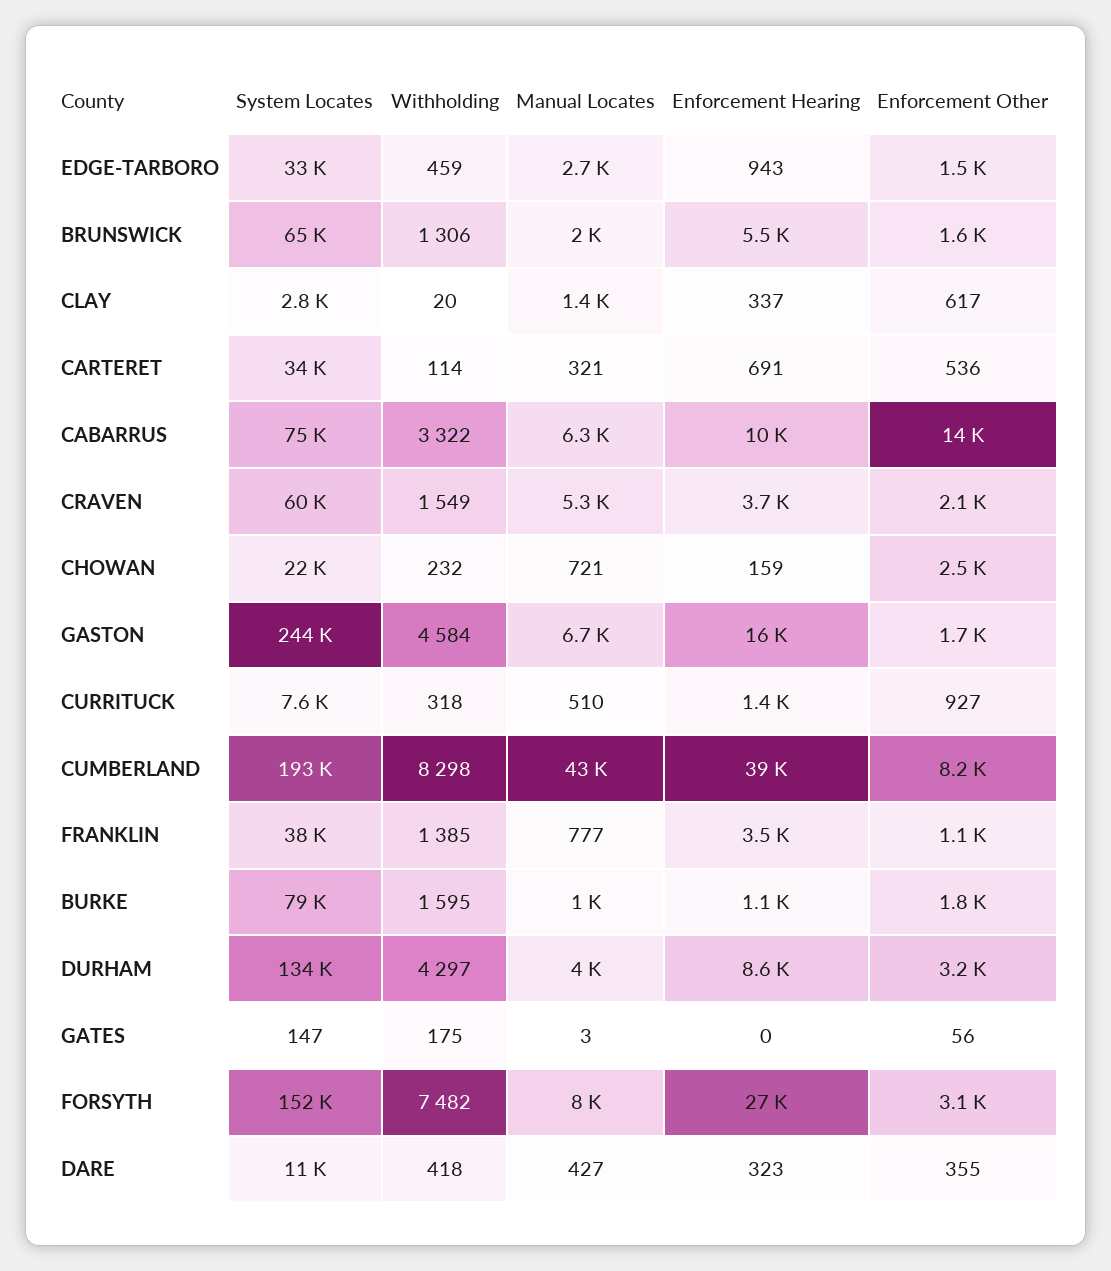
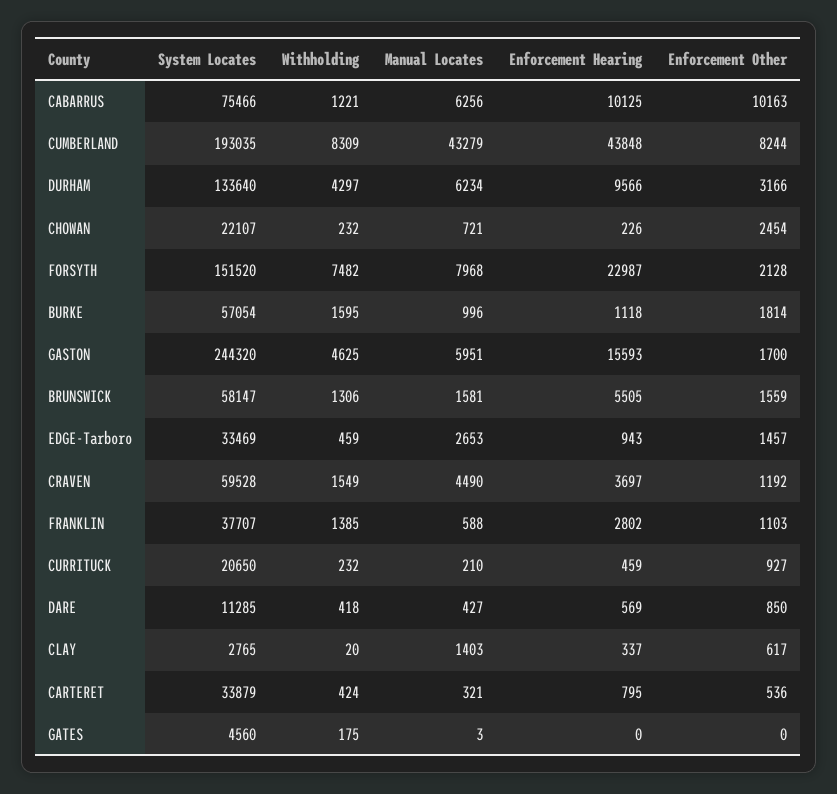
System Locates, BRUNSWICK: 65000 -> 58147
Manual Locates, BRUNSWICK: 2000 -> 1581
Withholding, CARTERET: 114 -> 424
Enforcement Hearing, CARTERET: 691 -> 795
Withholding, CABARRUS: 3322 -> 1221
Enforcement Other, CABARRUS: 14000 -> 10163
Manual Locates, CRAVEN: 5300 -> 4490
Enforcement Other, CRAVEN: 2100 -> 1192
Enforcement Hearing, CHOWAN: 159 -> 226
Withholding, GASTON: 4584 -> 4625
Manual Locates, GASTON: 6700 -> 5951
System Locates, CURRITUCK: 7600 -> 20650
Withholding, CURRITUCK: 318 -> 232
Manual Locates, CURRITUCK: 510 -> 210
Enforcement Hearing, CURRITUCK: 1400 -> 459
Withholding, CUMBERLAND: 8298 -> 8309
Enforcement Hearing, CUMBERLAND: 39000 -> 43848
Manual Locates, FRANKLIN: 777 -> 588
Enforcement Hearing, FRANKLIN: 3500 -> 2802
System Locates, BURKE: 79000 -> 57054
Manual Locates, DURHAM: 4000 -> 6234
Enforcement Hearing, DURHAM: 8600 -> 9566
System Locates, GATES: 147 -> 4560
Enforcement Other, GATES: 56 -> 0
Enforcement Hearing, FORSYTH: 27000 -> 22987
Enforcement Other, FORSYTH: 3100 -> 2128
Enforcement Hearing, DARE: 323 -> 569
Enforcement Other, DARE: 355 -> 850

